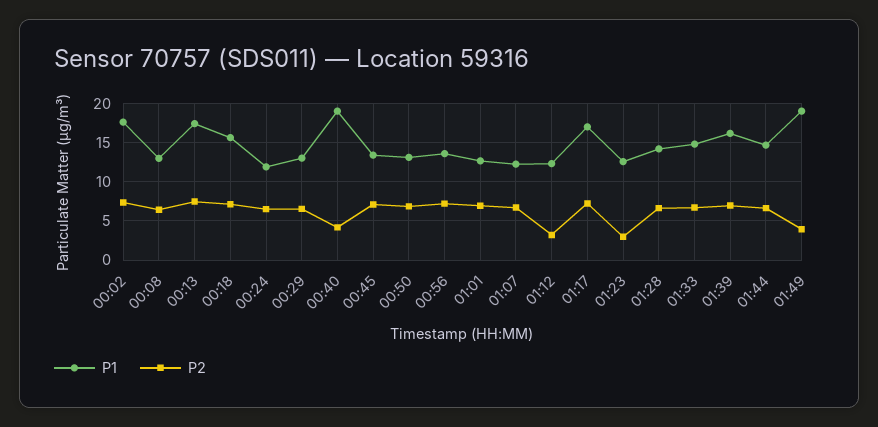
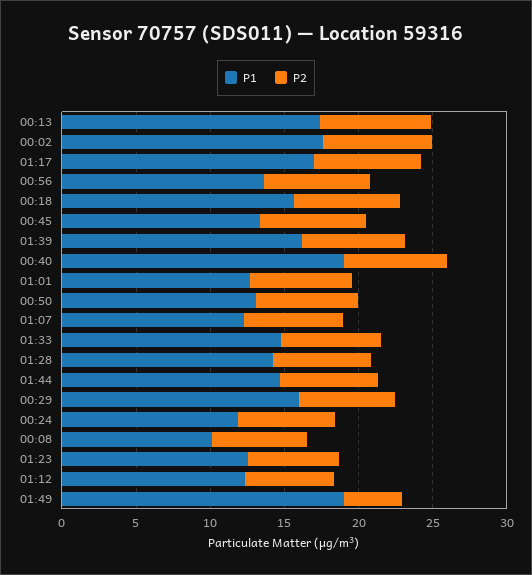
P1, 00:08: 13 -> 10
P1, 00:29: 13 -> 16
P2, 00:40: 4 -> 7
P2, 01:12: 3 -> 6
P2, 01:23: 3 -> 6

